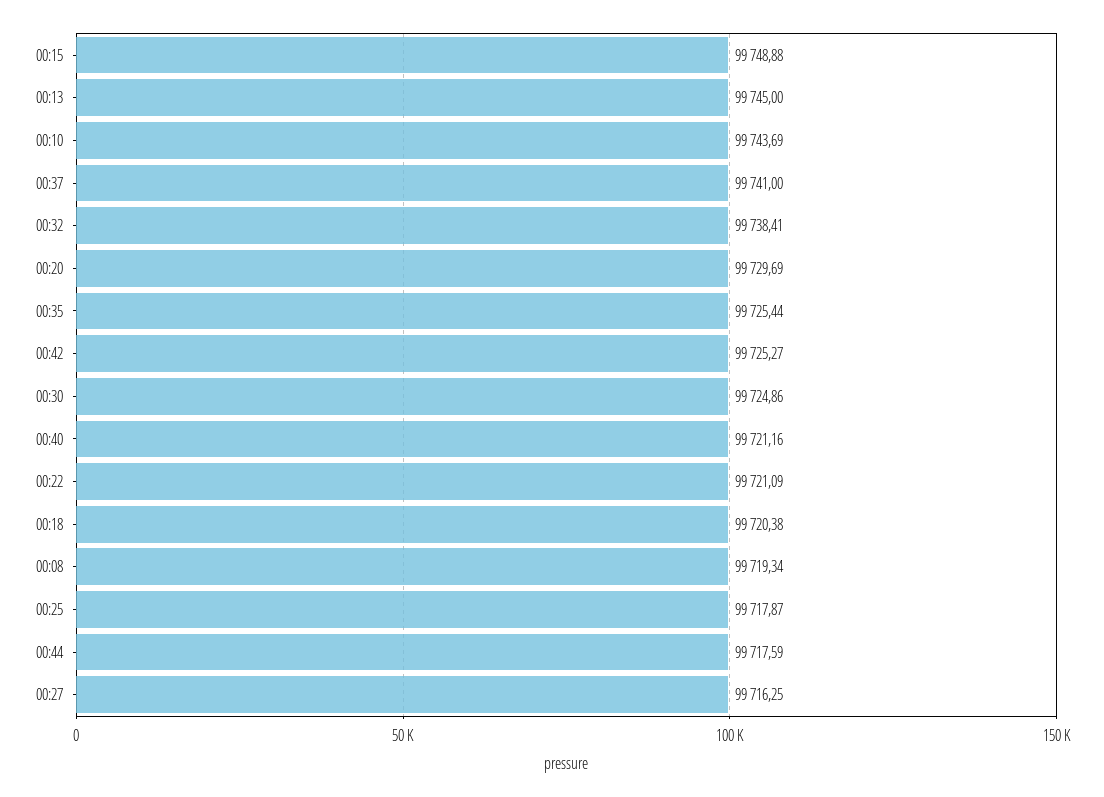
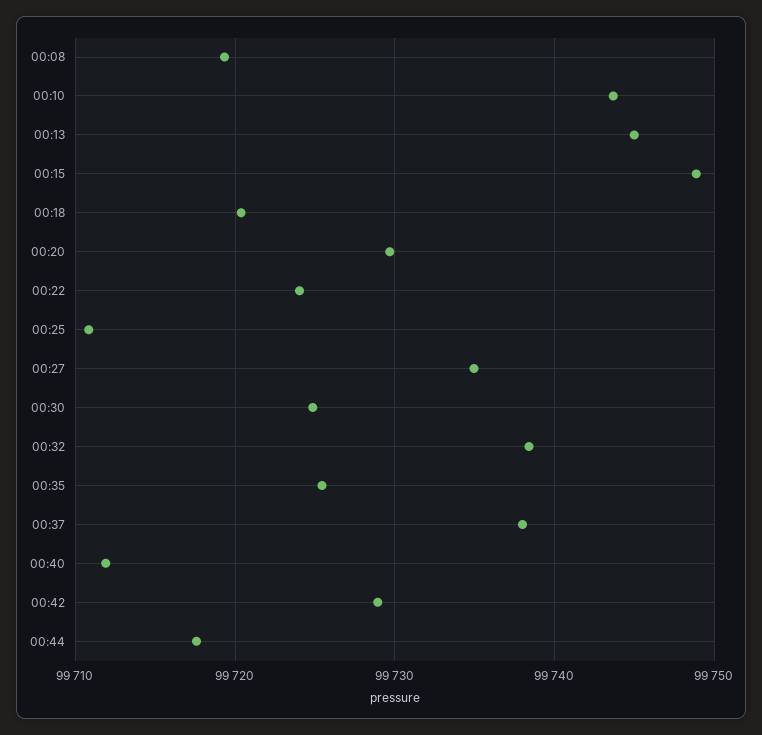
00:37: 99741 -> 99738
00:42: 99725.27 -> 99729
00:40: 99721.16 -> 99712
00:22: 99721.09 -> 99724
00:25: 99717.87 -> 99711
00:27: 99716.25 -> 99735

